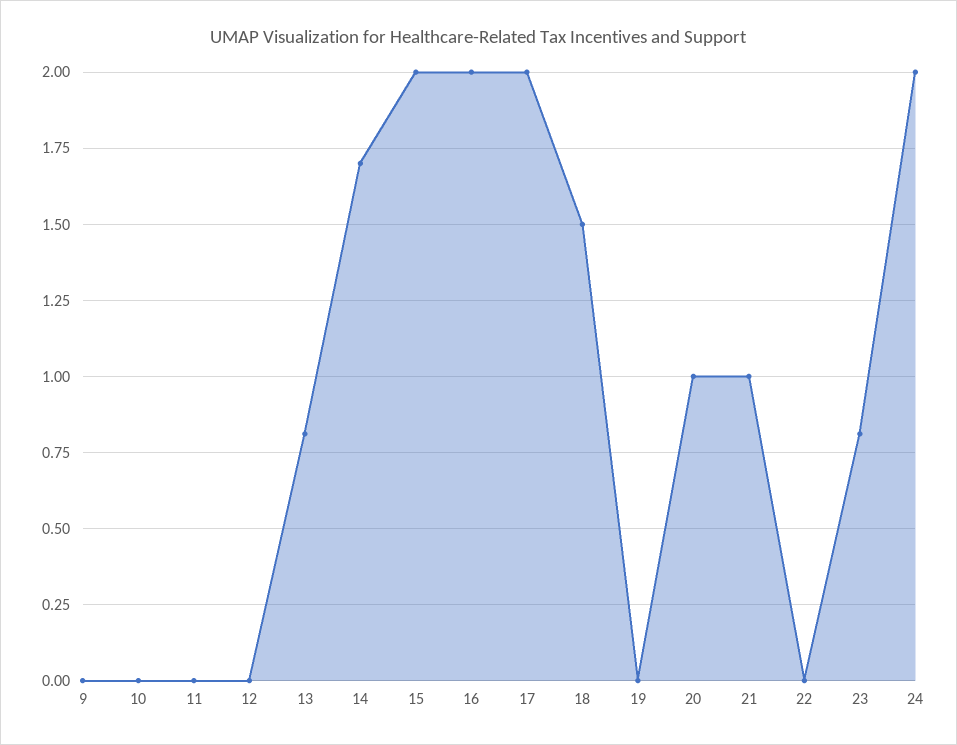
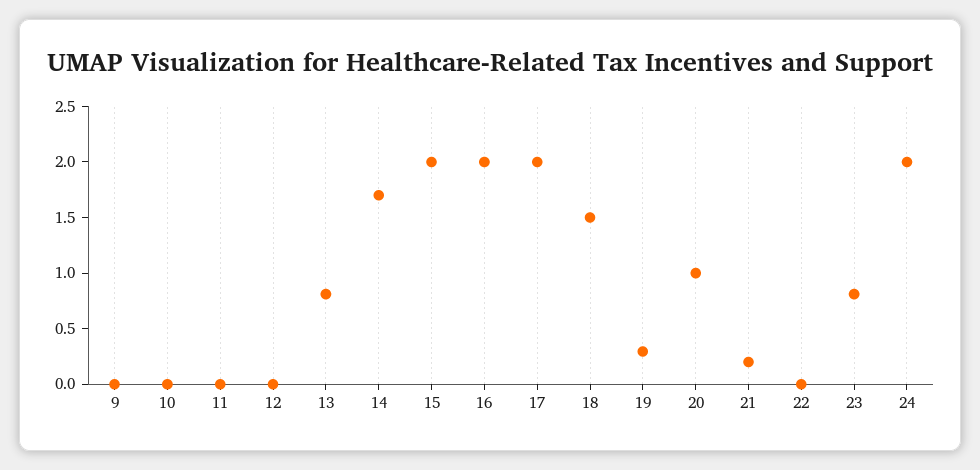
19: 0 -> 0.3
21: 1 -> 0.2

